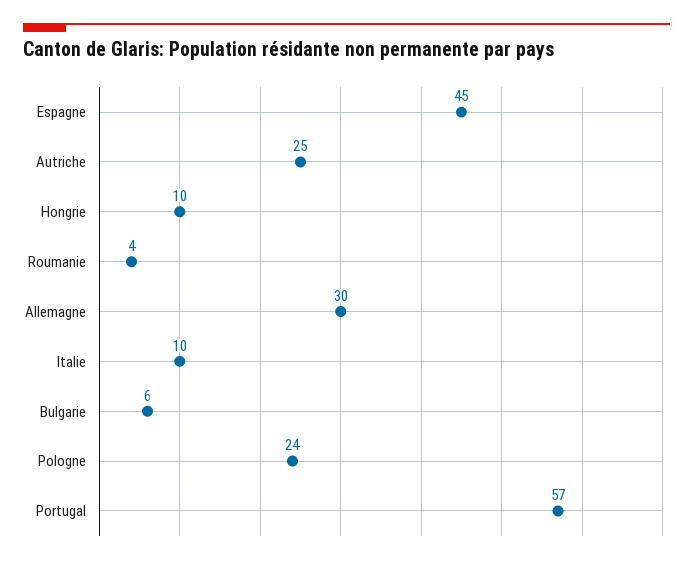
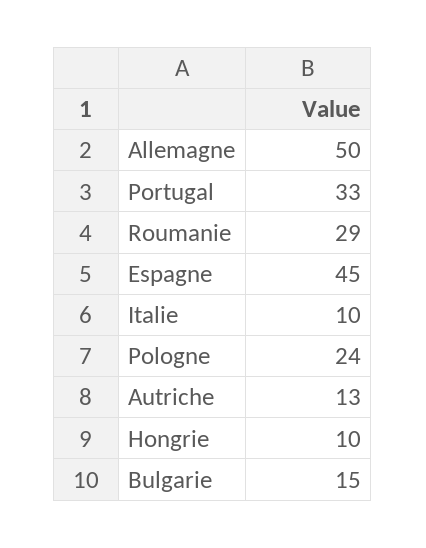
Autriche: 25 -> 13
Roumanie: 4 -> 29
Allemagne: 30 -> 50
Bulgarie: 6 -> 15
Portugal: 57 -> 33

